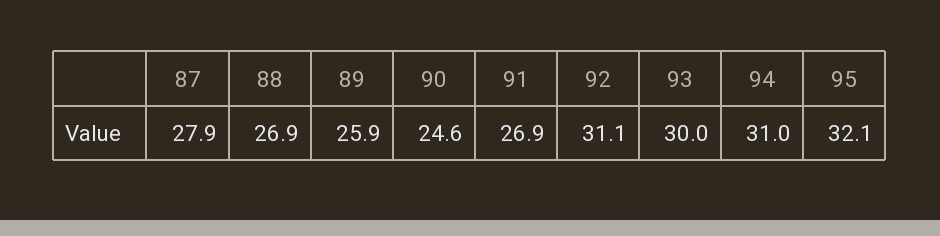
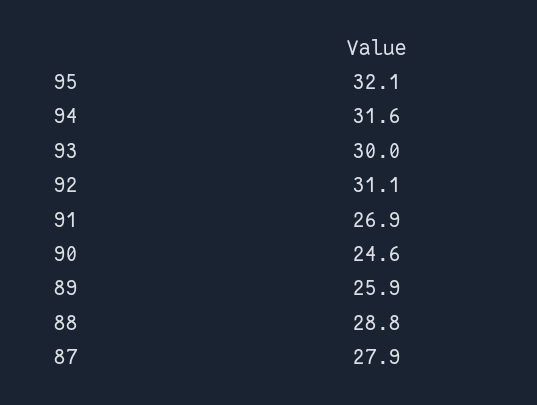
88: 26.9 -> 28.8
94: 31 -> 31.6

